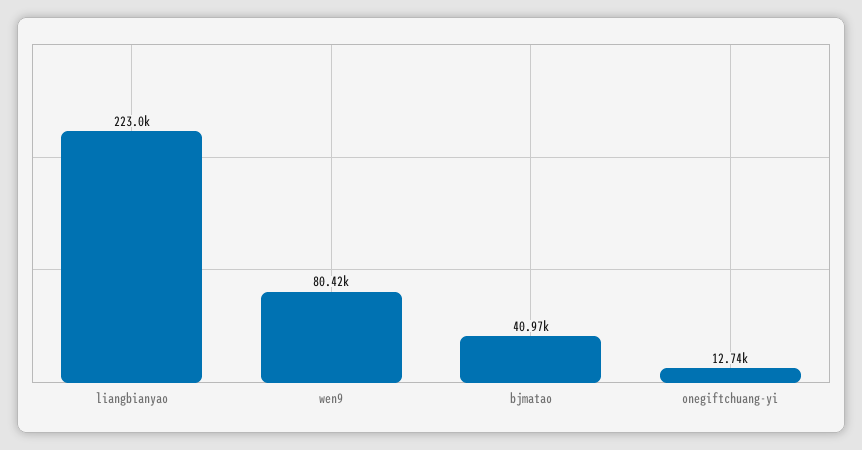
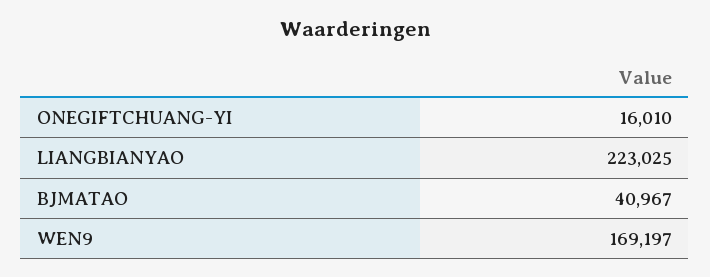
wen9: 80420 -> 169197
onegiftchuang-yi: 12740 -> 16010

